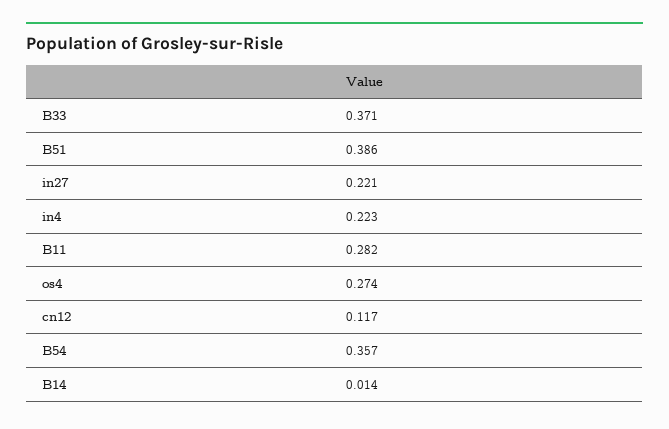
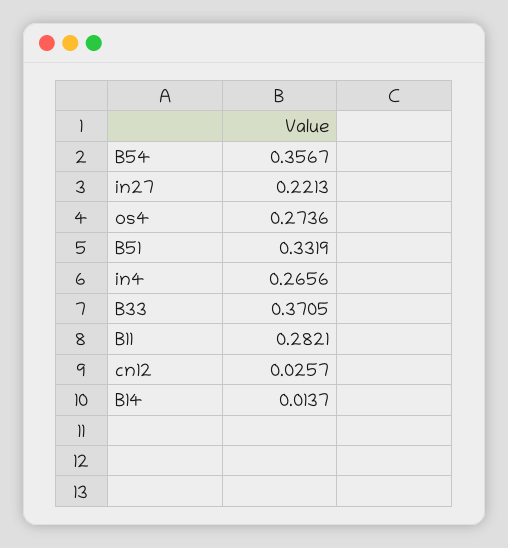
B51: 0.386 -> 0.3319
in4: 0.223 -> 0.2656
cn12: 0.117 -> 0.0257

